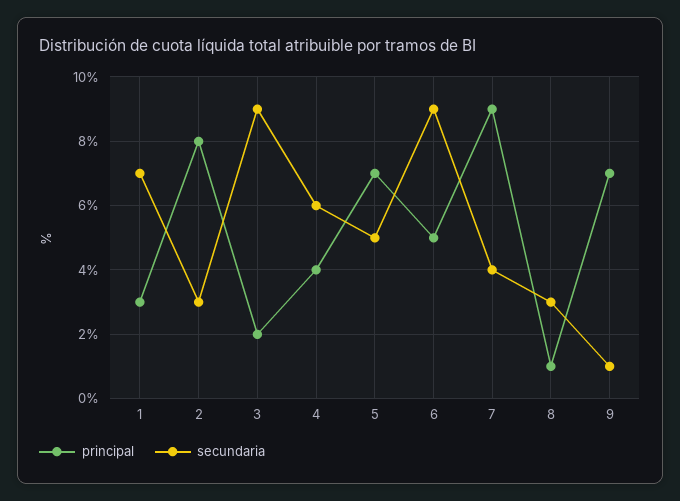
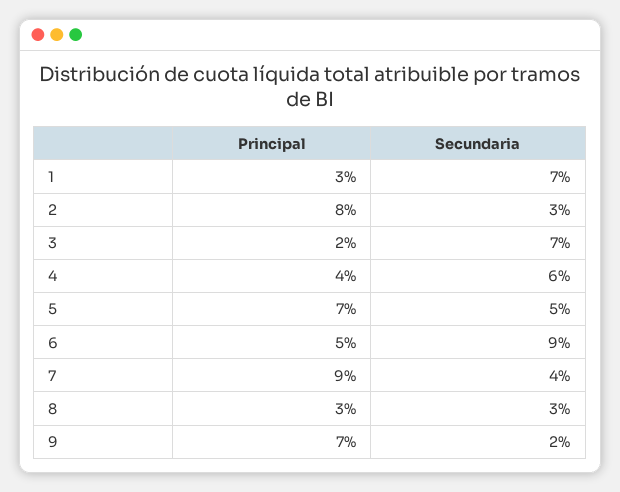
secundaria, 3: 9 -> 7
principal, 8: 1 -> 3
secundaria, 9: 1 -> 2

